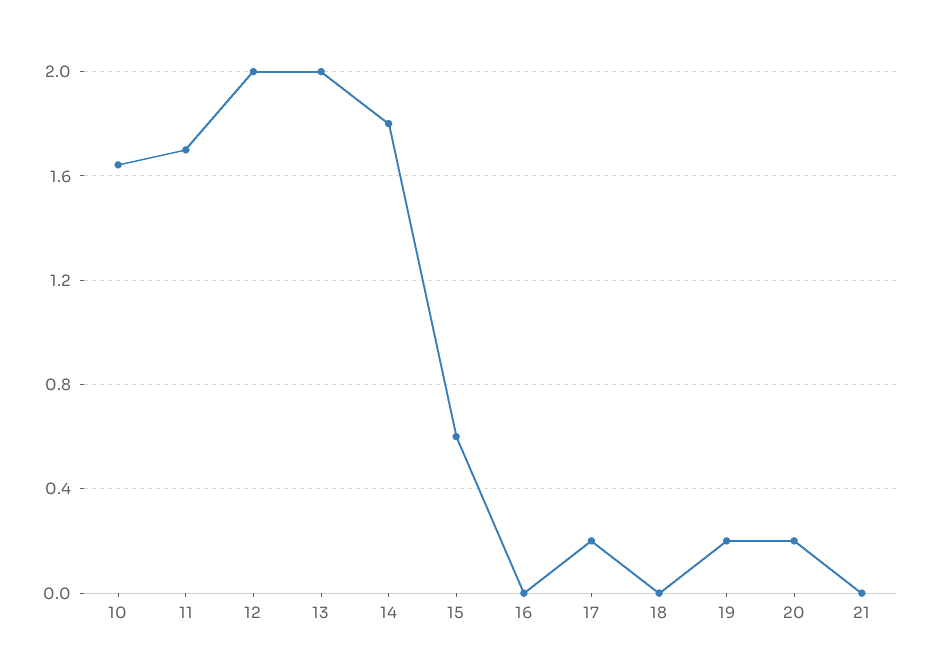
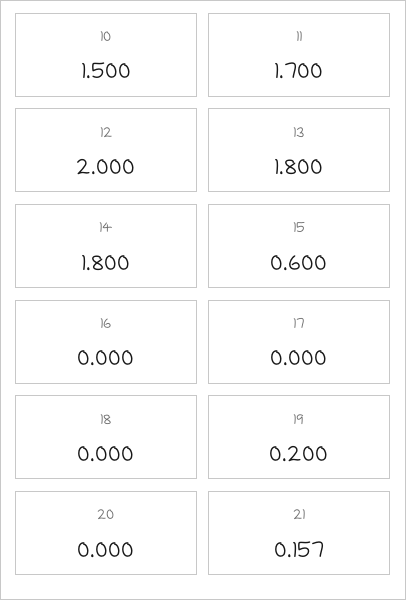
10: 1.65 -> 1.5
13: 2 -> 1.8
17: 0.2 -> 0
20: 0.2 -> 0
21: 0 -> 0.157

